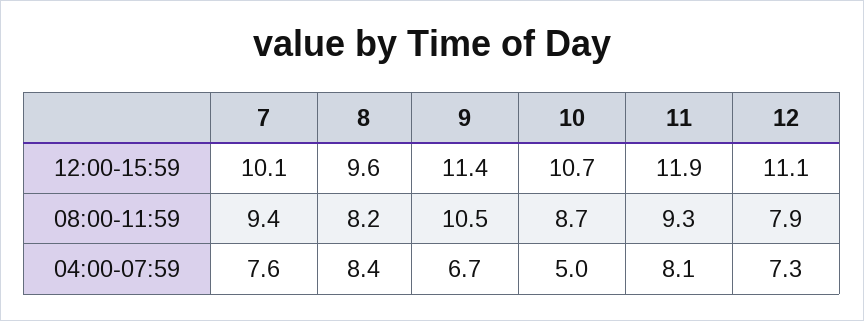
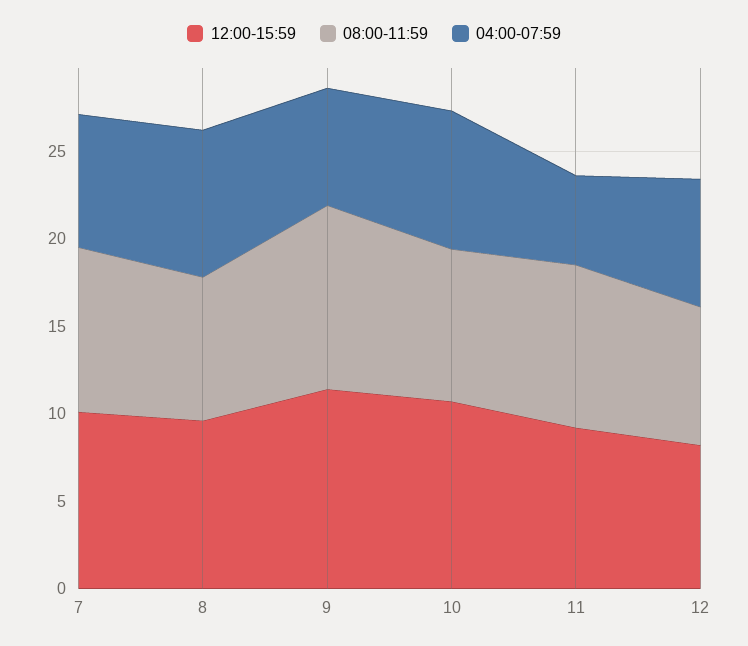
12:00-15:59, 11: 11.9 -> 9
12:00-15:59, 12: 11.1 -> 8
04:00-07:59, 10: 5 -> 8
04:00-07:59, 11: 8.1 -> 5

